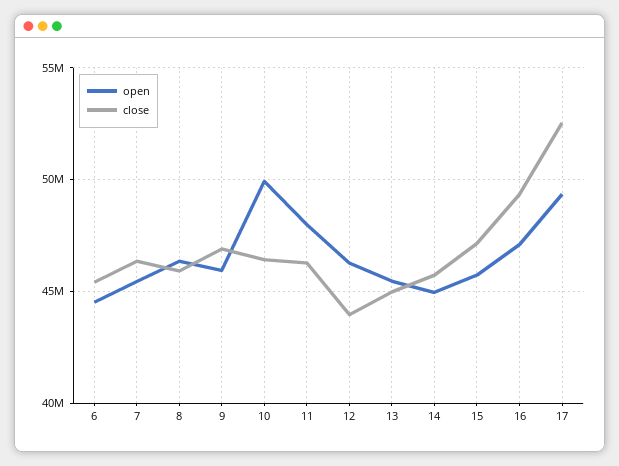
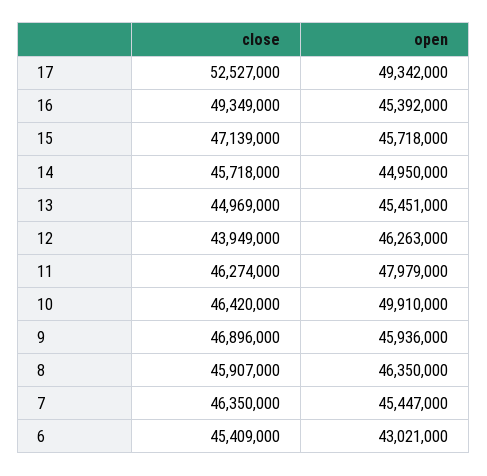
open, 6: 44500000 -> 43021000
open, 16: 47000000 -> 45392000

